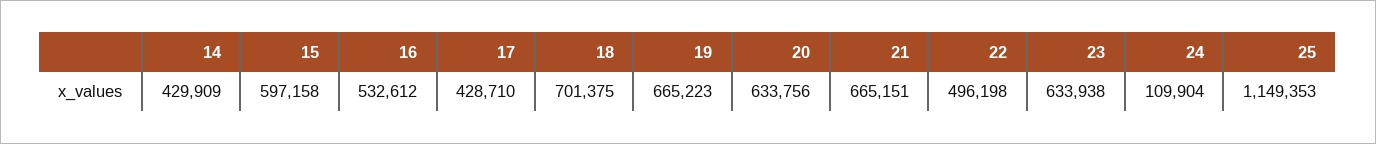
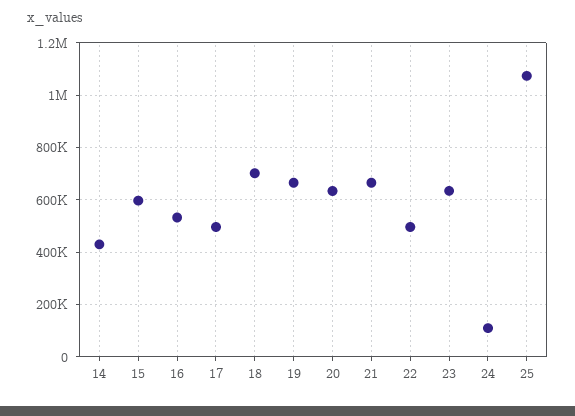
17: 428710 -> 500000
25: 1149353 -> 1075000

